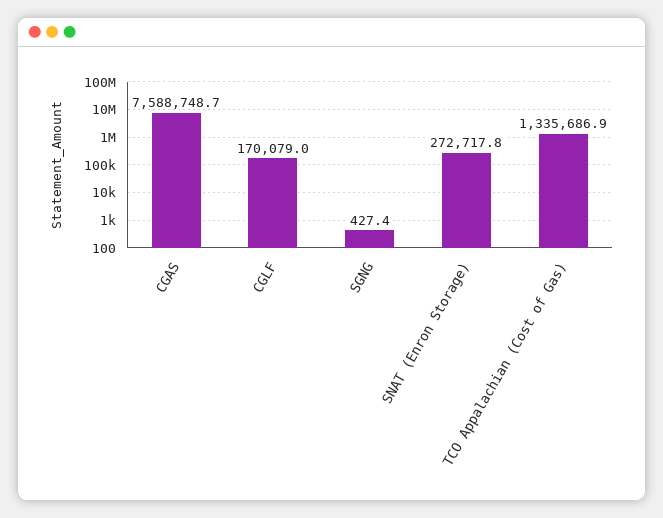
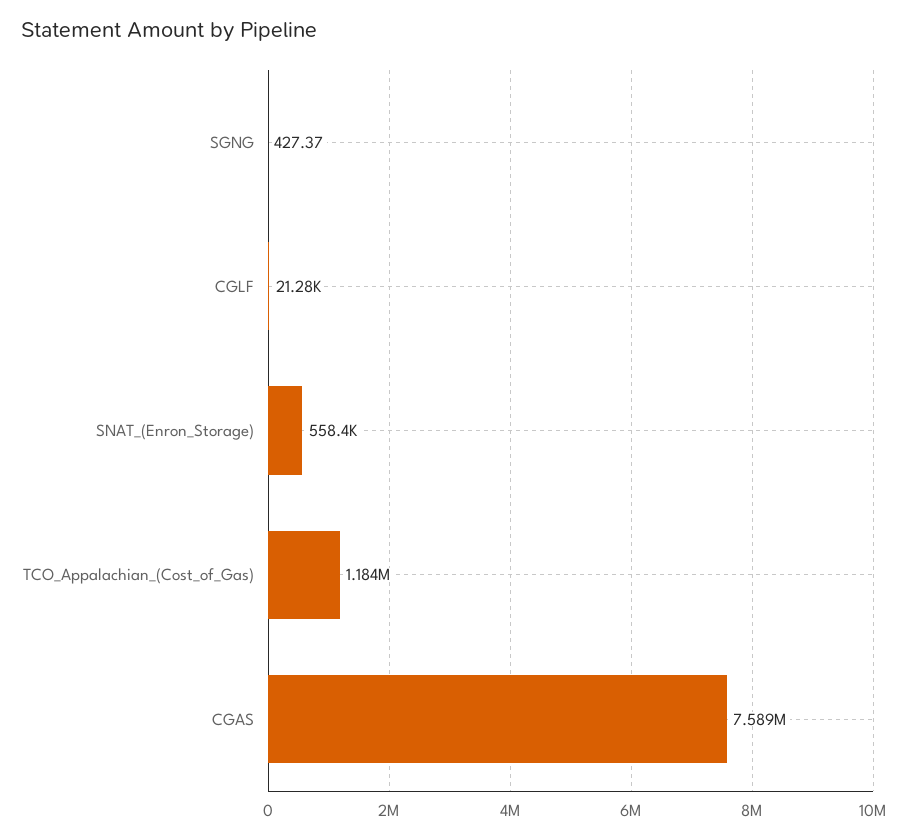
CGLF: 170079 -> 21280
SNAT (Enron Storage): 272717.8 -> 558400
TCO Appalachian (Cost of Gas): 1335686.9 -> 1184000

